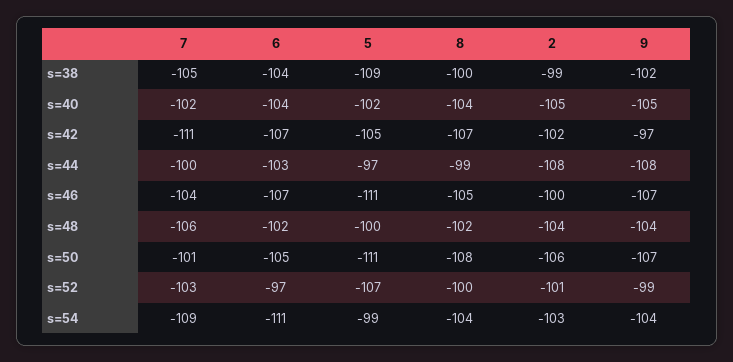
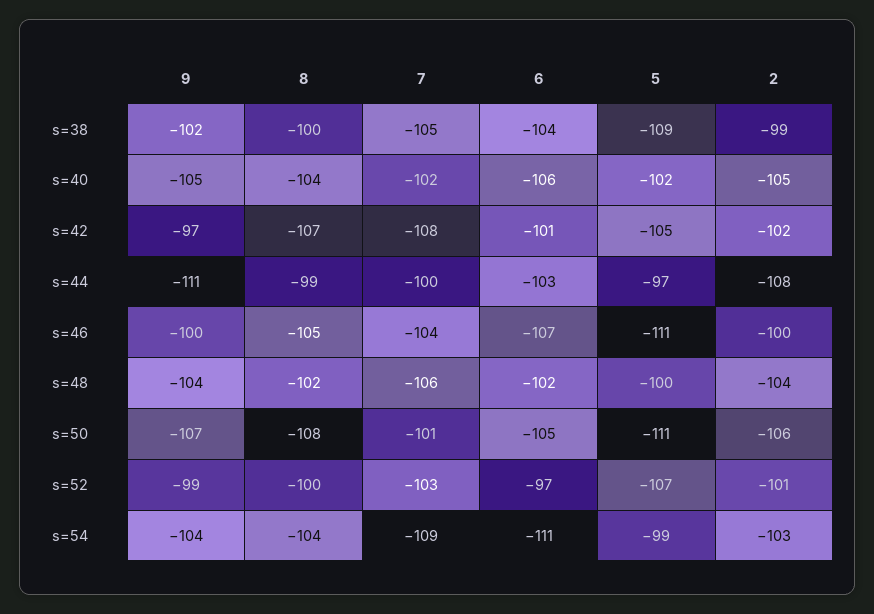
6, s=40: -104 -> -106
7, s=42: -111 -> -108
6, s=42: -107 -> -101
9, s=44: -108 -> -111
9, s=46: -107 -> -100

